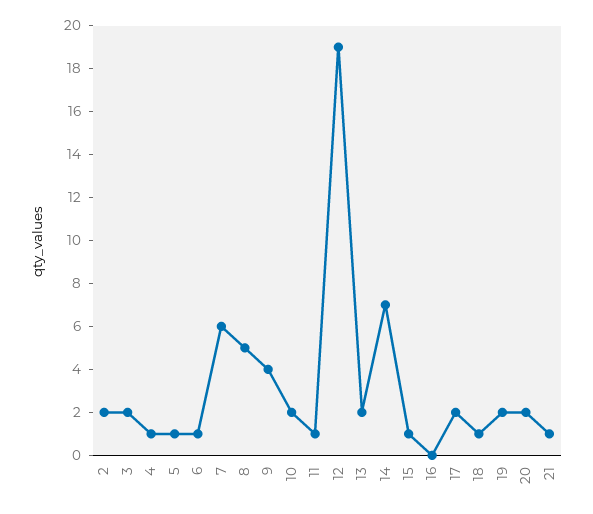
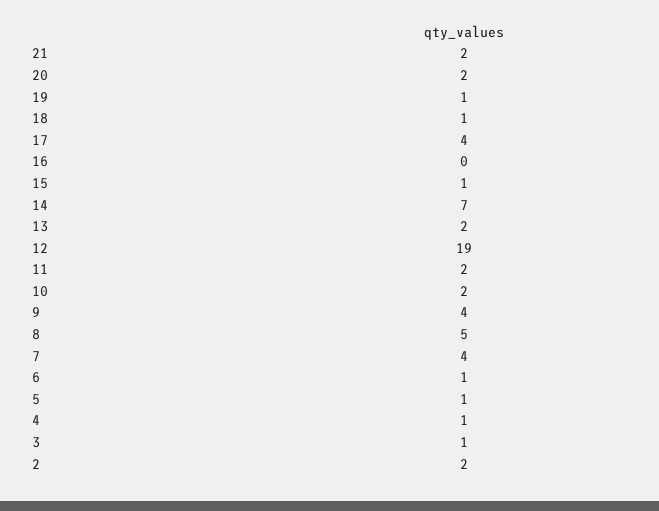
3: 2 -> 1
7: 6 -> 4
11: 1 -> 2
17: 2 -> 4
19: 2 -> 1
21: 1 -> 2

